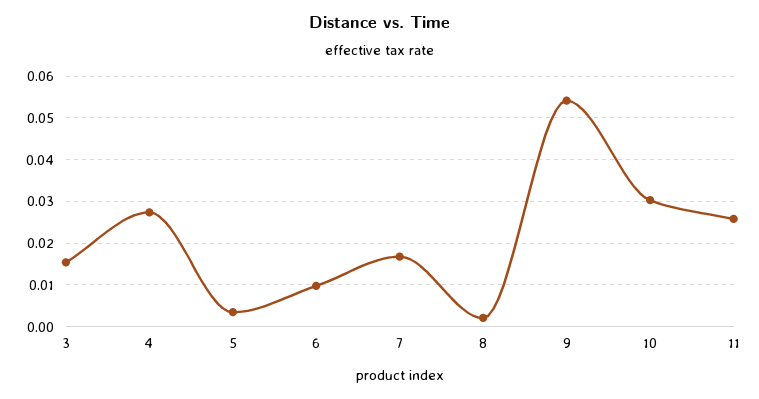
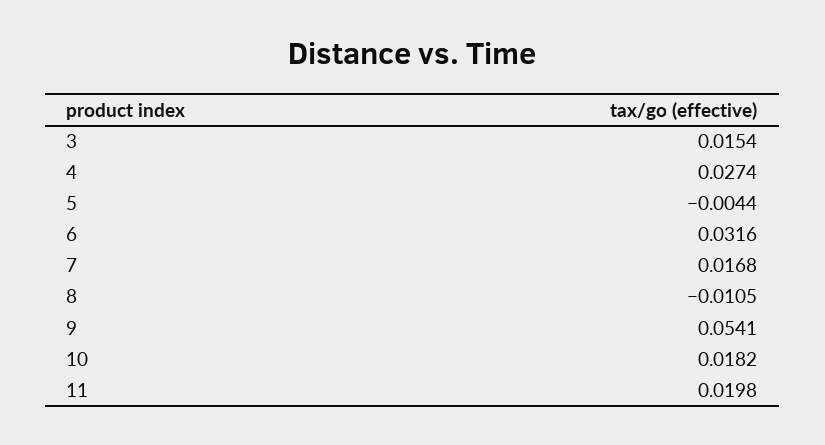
5: 0.004 -> -0.0044
6: 0.01 -> 0.0316
8: 0.002 -> -0.0105
10: 0.03 -> 0.0182
11: 0.026 -> 0.0198

